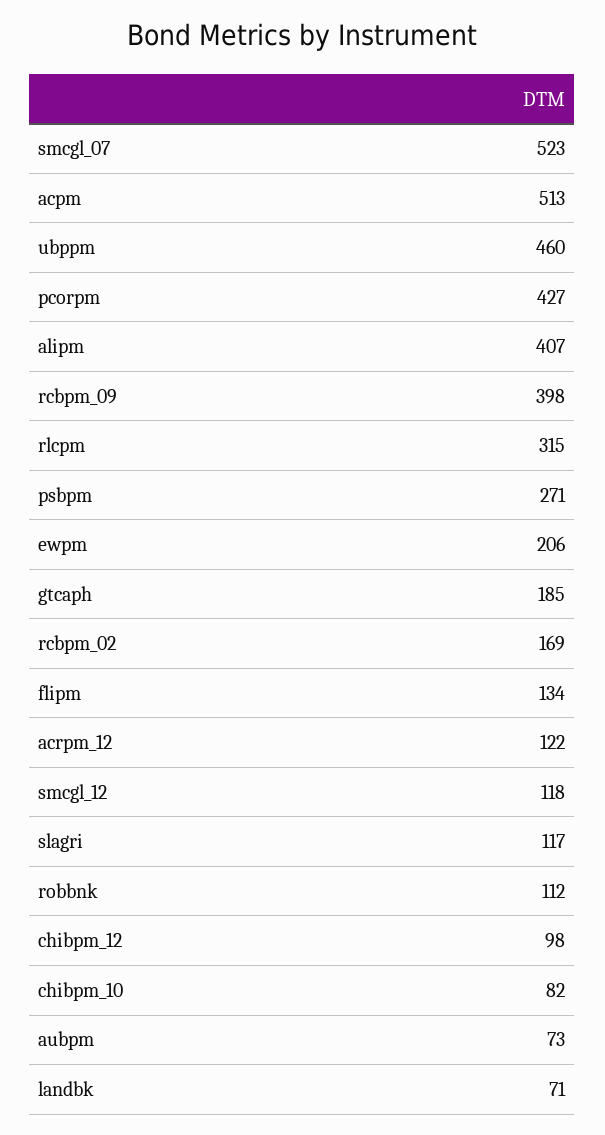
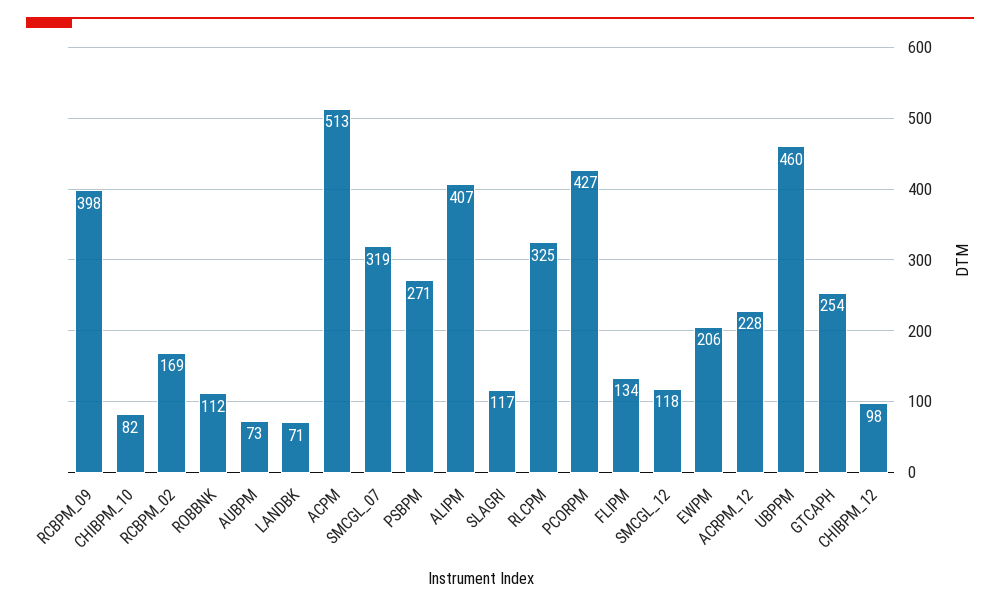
smcgl_07: 523 -> 319
rlcpm: 315 -> 325
gtcaph: 185 -> 254
acrpm_12: 122 -> 228

